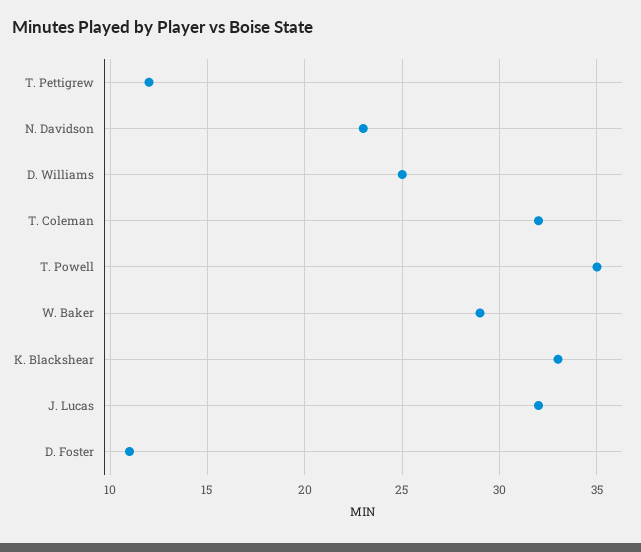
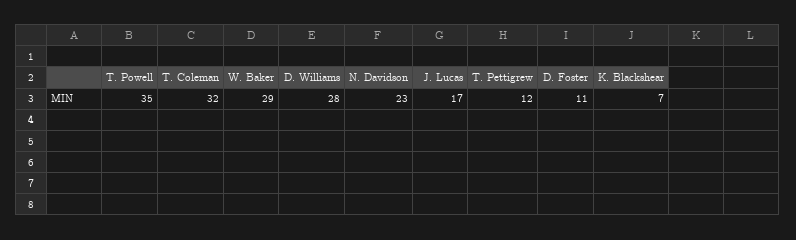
D. Williams: 25 -> 28
K. Blackshear: 33 -> 7
J. Lucas: 32 -> 17

